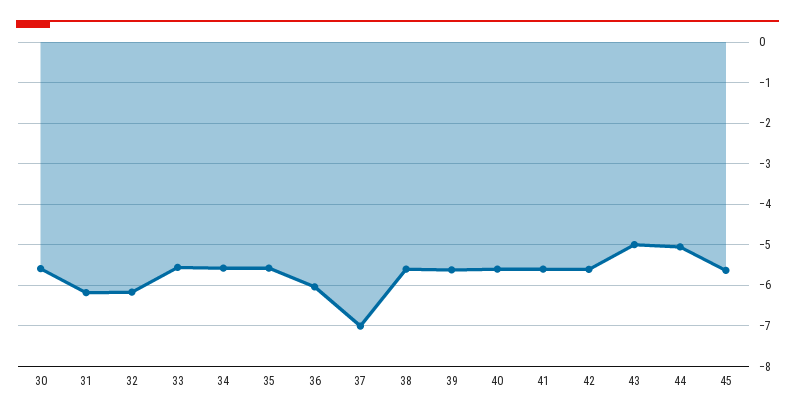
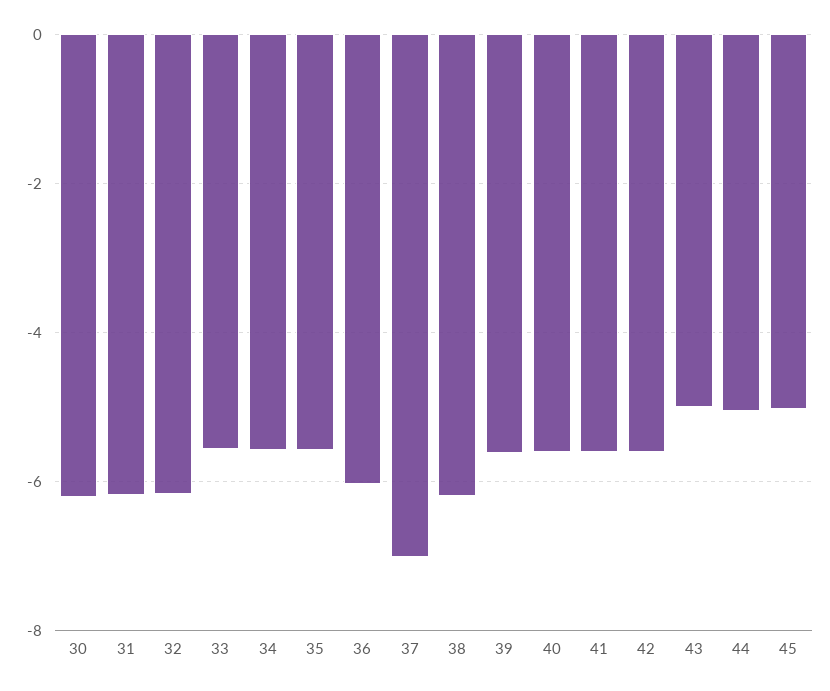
30: -5.6 -> -6.2
38: -5.6 -> -6.2
45: -5.6 -> -5

